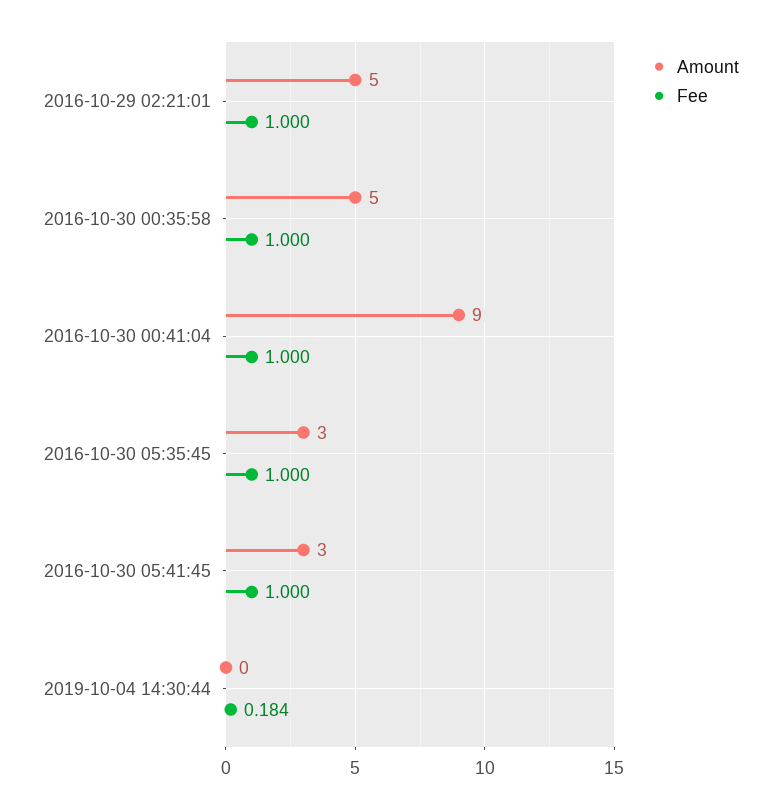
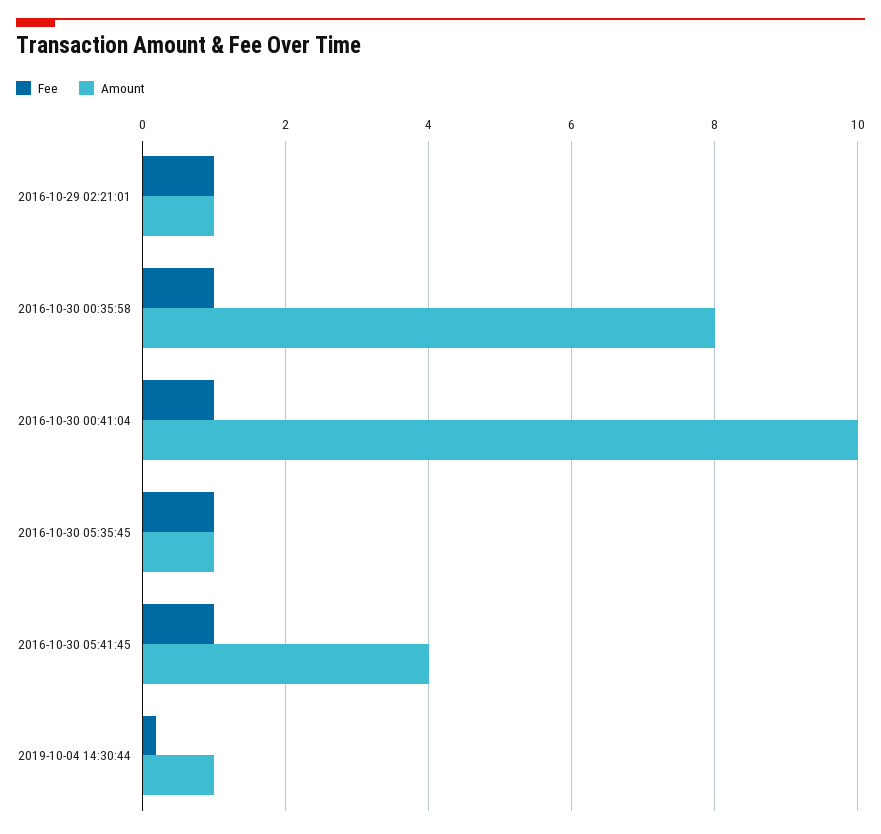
Amount, 2016-10-29 02:21:01: 5 -> 1
Amount, 2016-10-30 00:35:58: 5 -> 8
Amount, 2016-10-30 00:41:04: 9 -> 10
Amount, 2016-10-30 05:35:45: 3 -> 1
Amount, 2016-10-30 05:41:45: 3 -> 4
Amount, 2019-10-04 14:30:44: 0 -> 1

